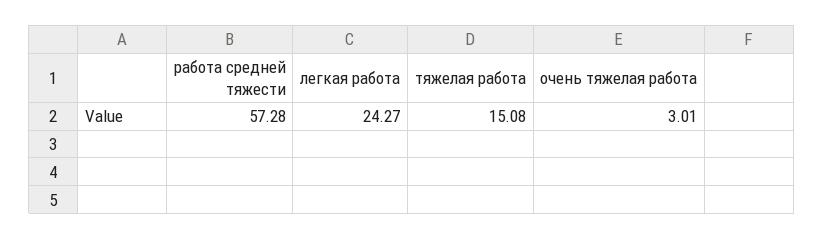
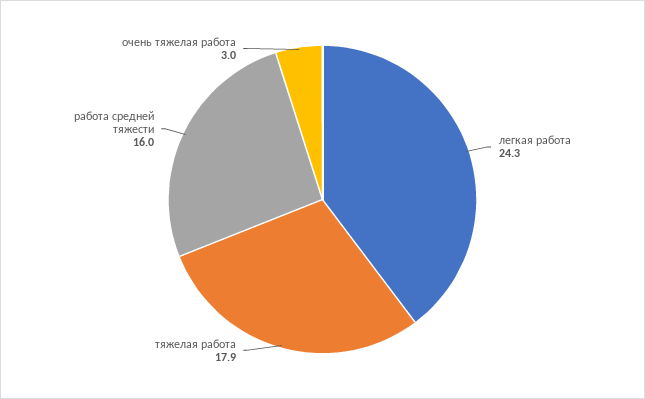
работа средней тяжести: 57.28 -> 16
тяжелая работа: 15.08 -> 17.9

